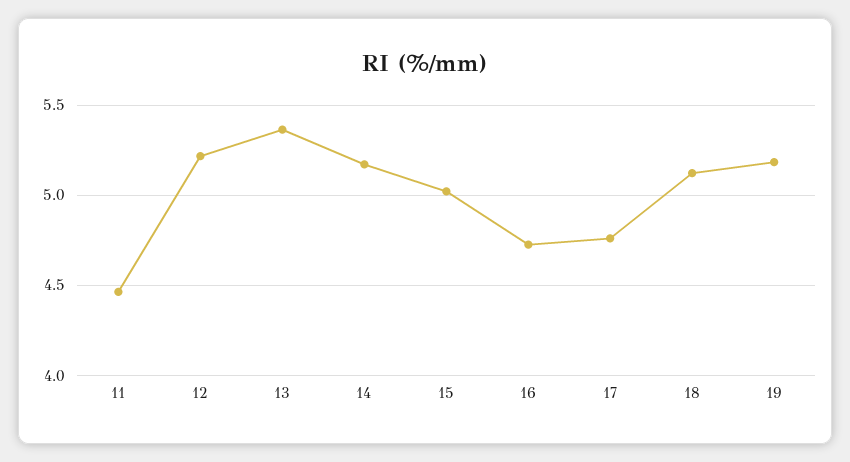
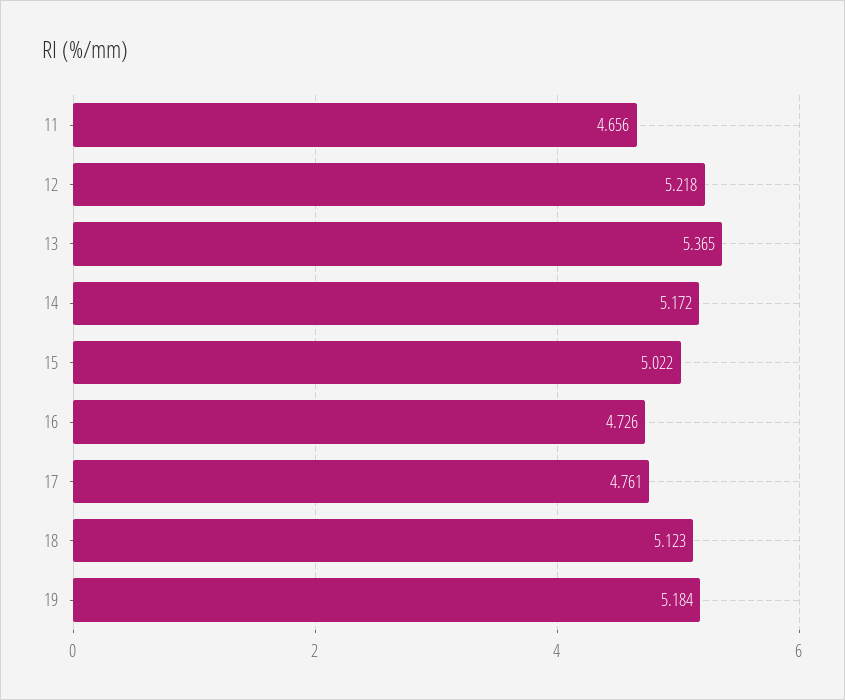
11: 4.45 -> 4.656

